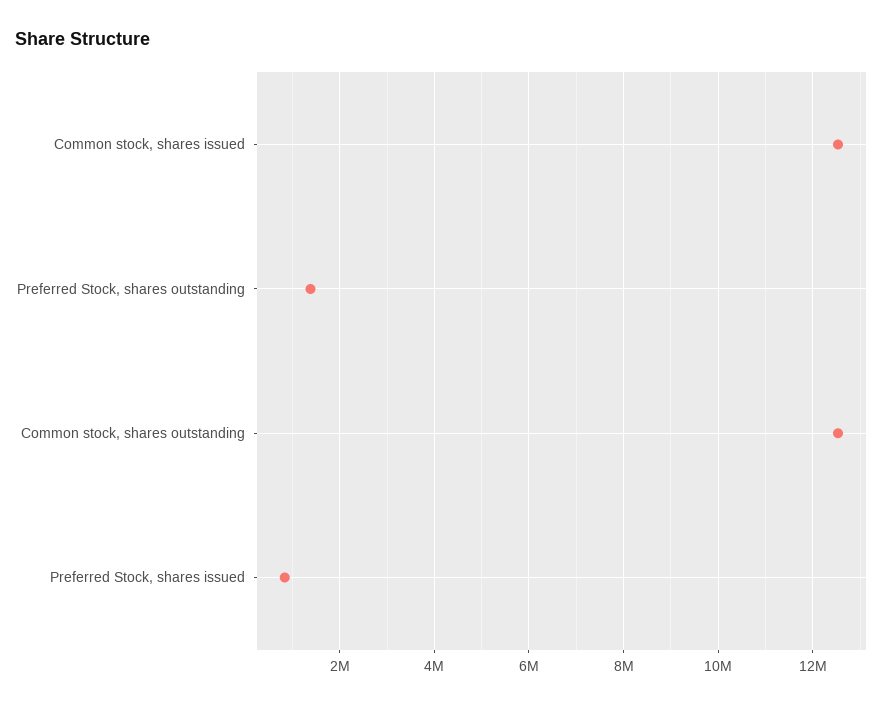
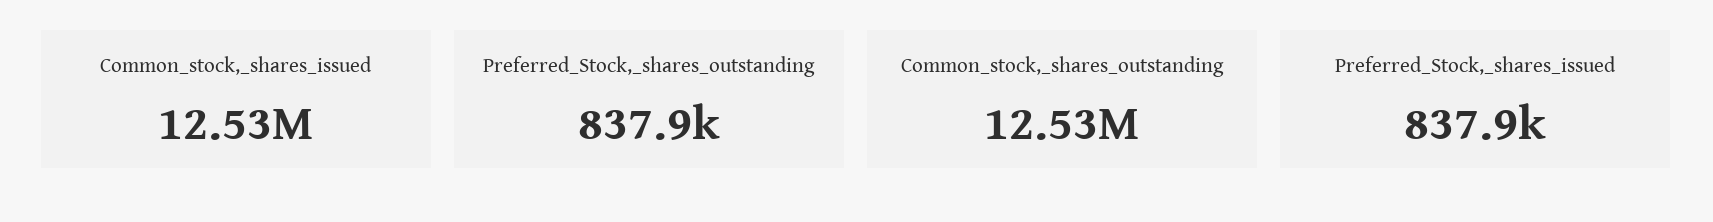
Preferred Stock, shares outstanding: 1400000 -> 837900

